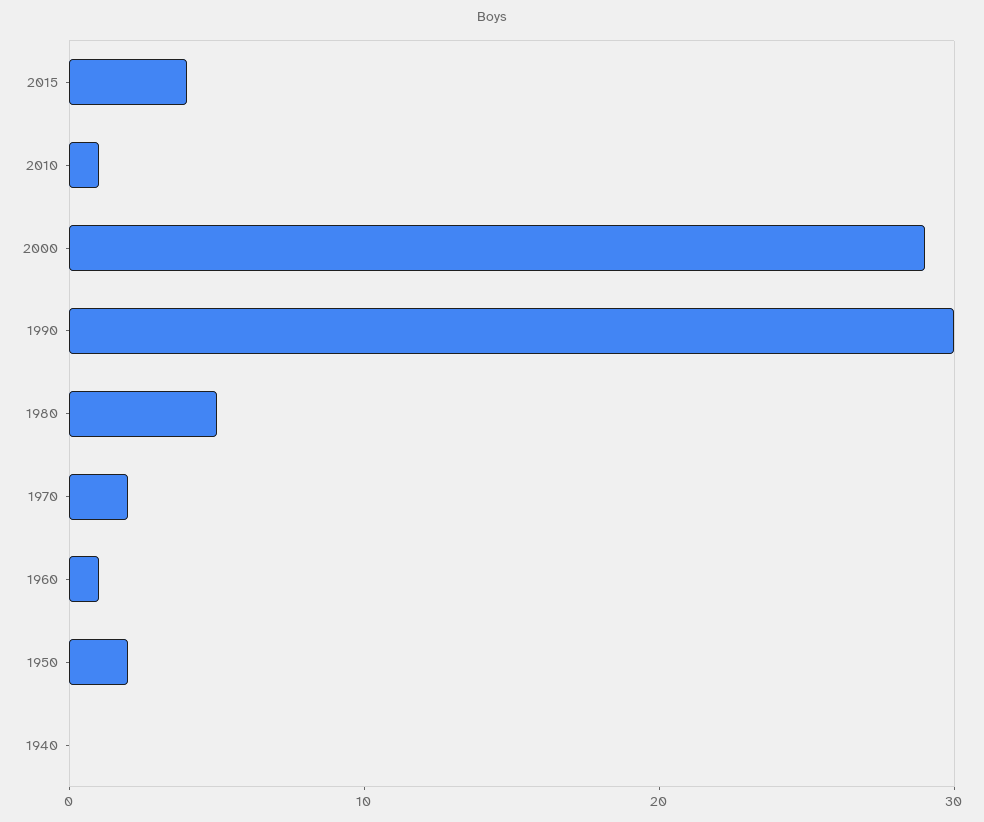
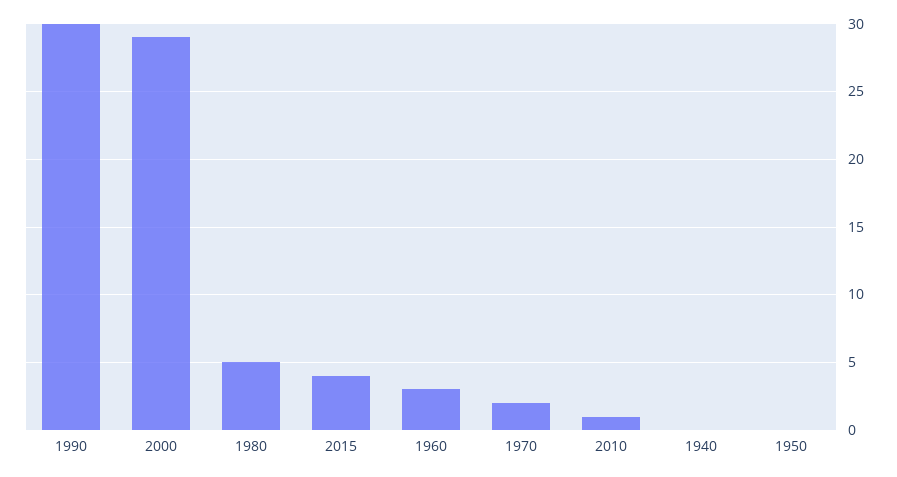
1960: 1 -> 3
1950: 2 -> 0

